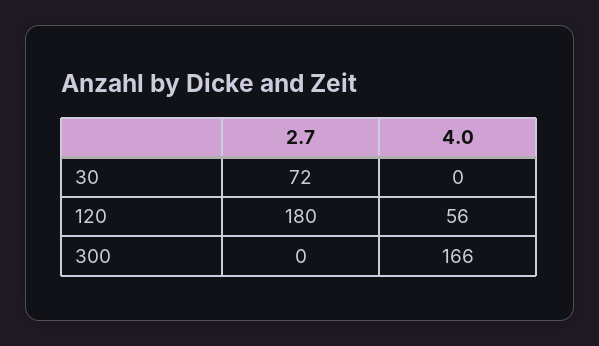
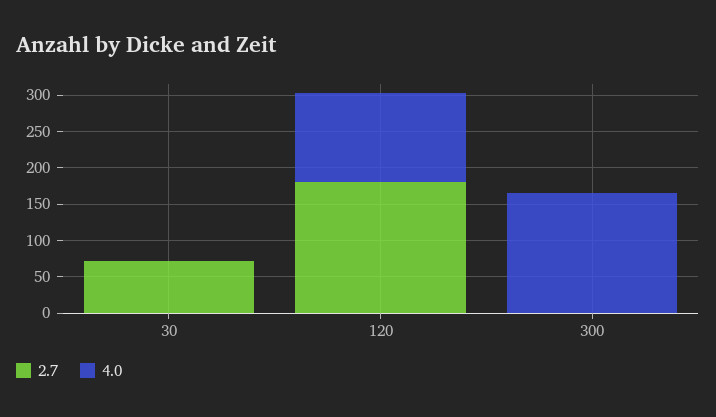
4.0, 120: 56 -> 125

